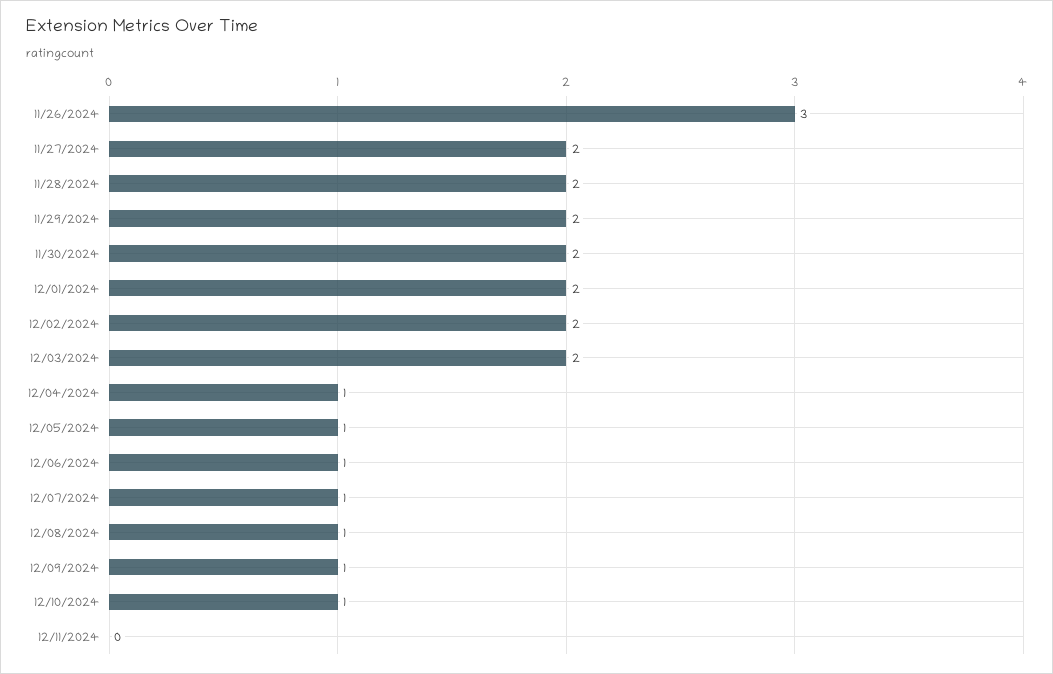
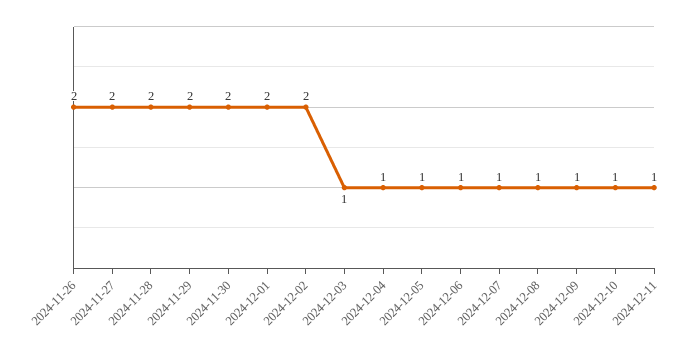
11/26/2024: 3 -> 2
12/03/2024: 2 -> 1
12/11/2024: 0 -> 1

